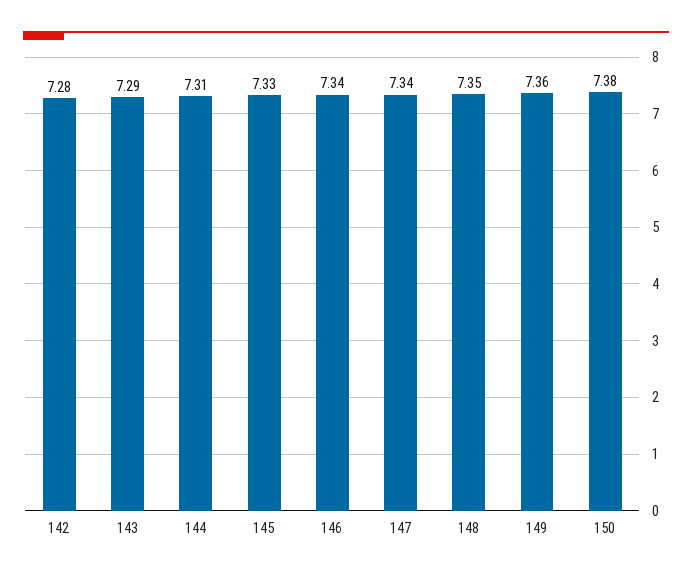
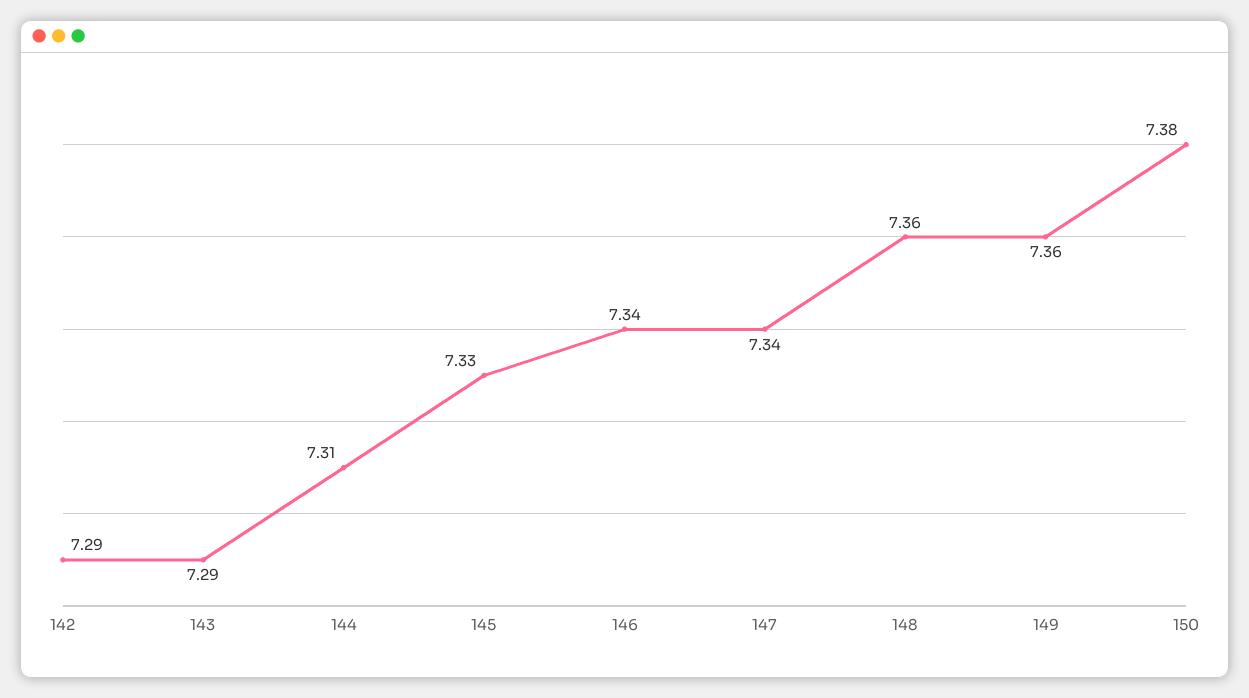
142: 7.28 -> 7.29
148: 7.35 -> 7.36

